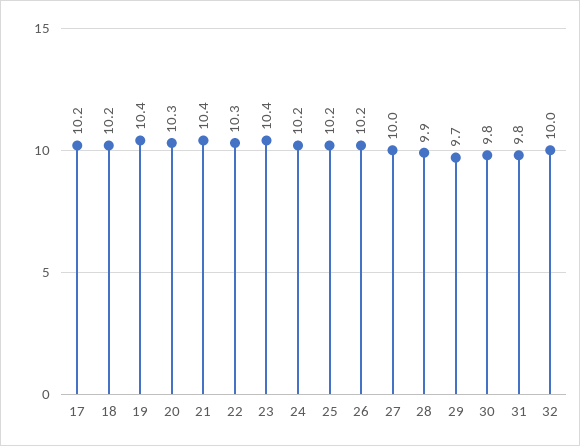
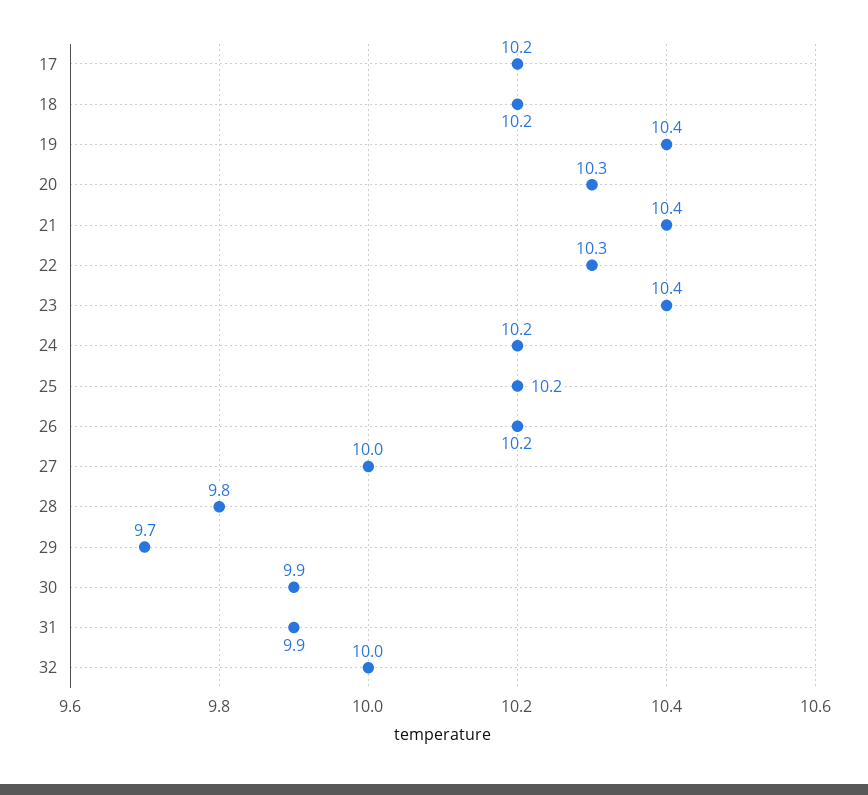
28: 9.9 -> 9.8
30: 9.8 -> 9.9
31: 9.8 -> 9.9

